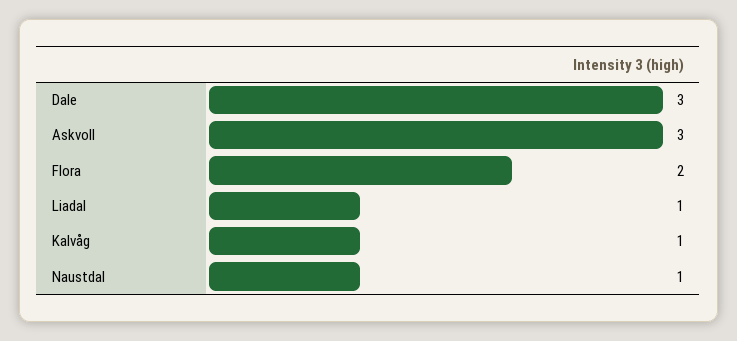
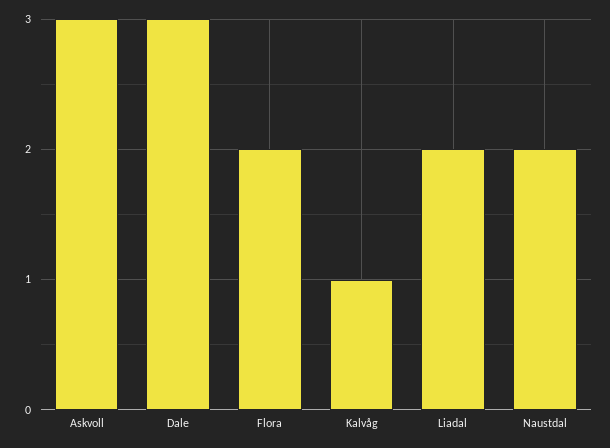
Liadal: 1 -> 2
Naustdal: 1 -> 2

